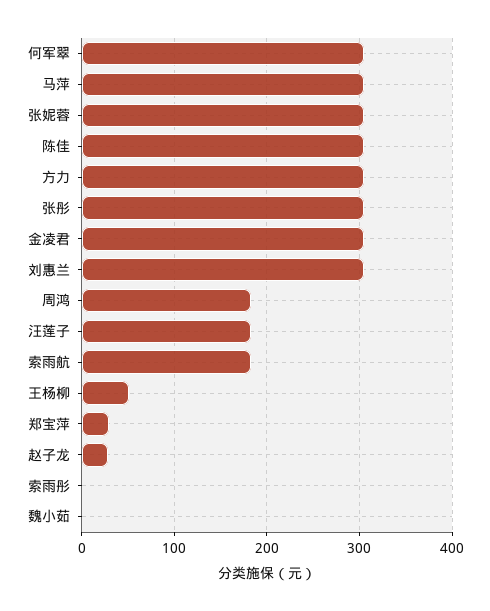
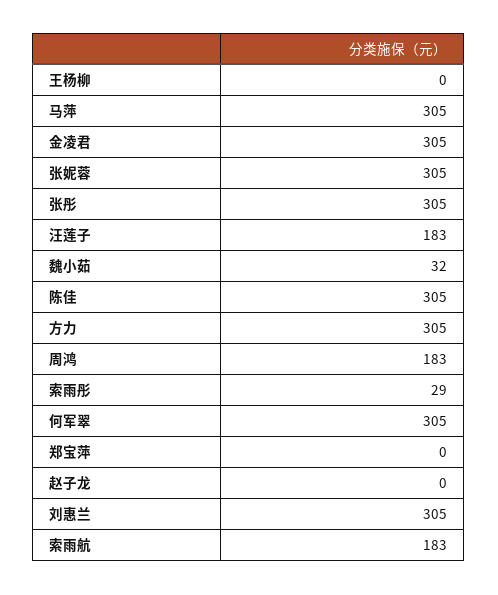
王杨柳: 50 -> 0
郑宝萍: 30 -> 0
赵子龙: 30 -> 0
索雨彤: 0 -> 29
魏小茹: 0 -> 32

